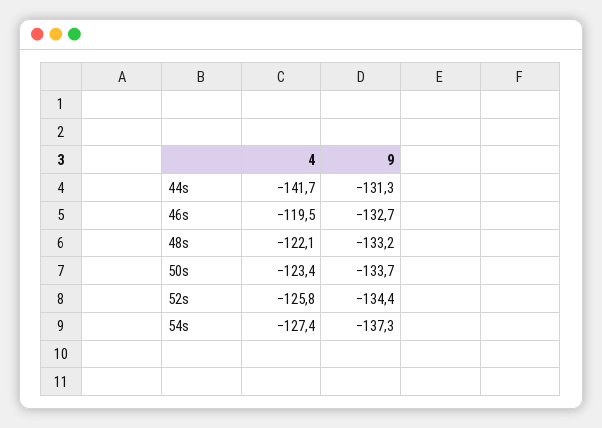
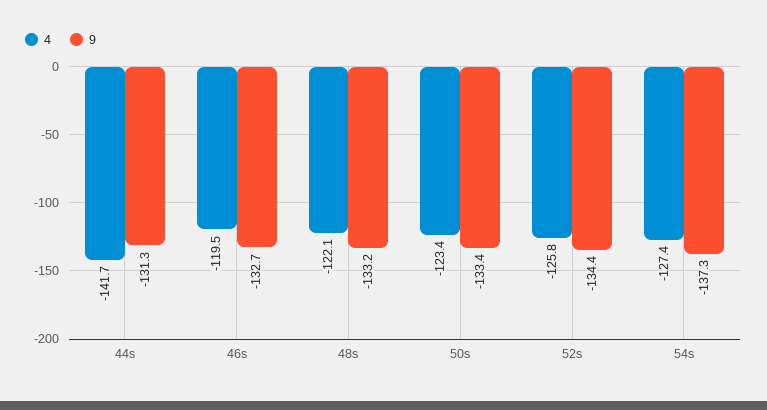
9, 50s: -133.7 -> -133.4

